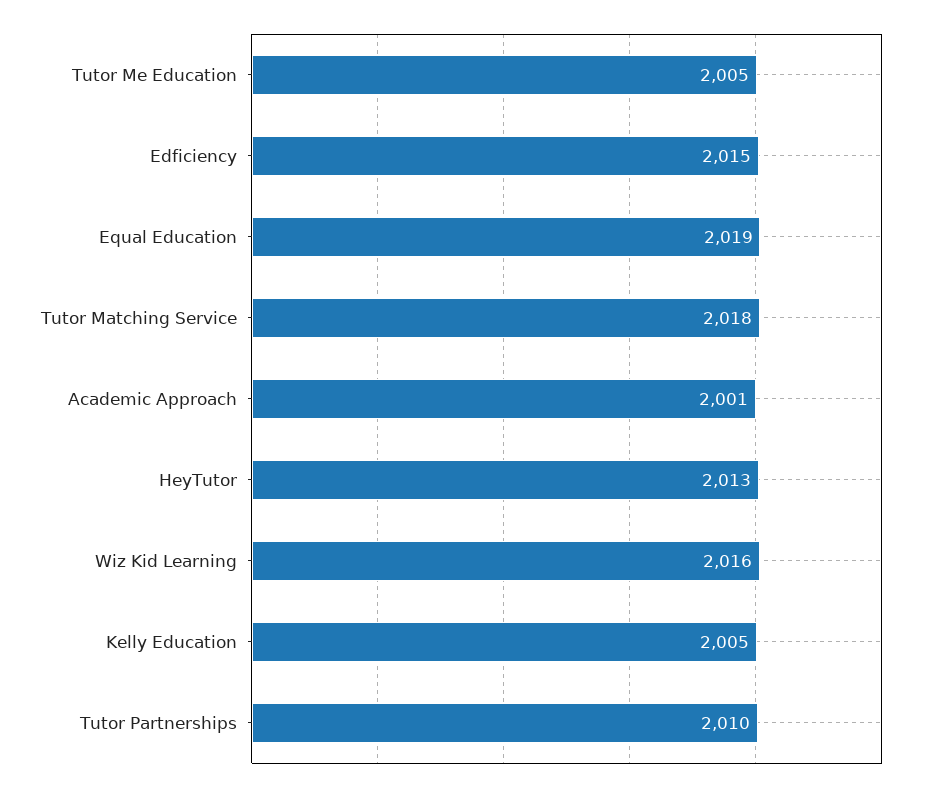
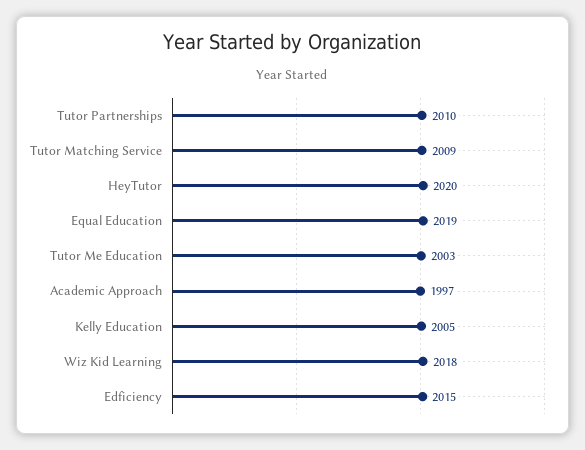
Tutor Me Education: 2005 -> 2003
Tutor Matching Service: 2018 -> 2009
Academic Approach: 2001 -> 1997
HeyTutor: 2013 -> 2020
Wiz Kid Learning: 2016 -> 2018

